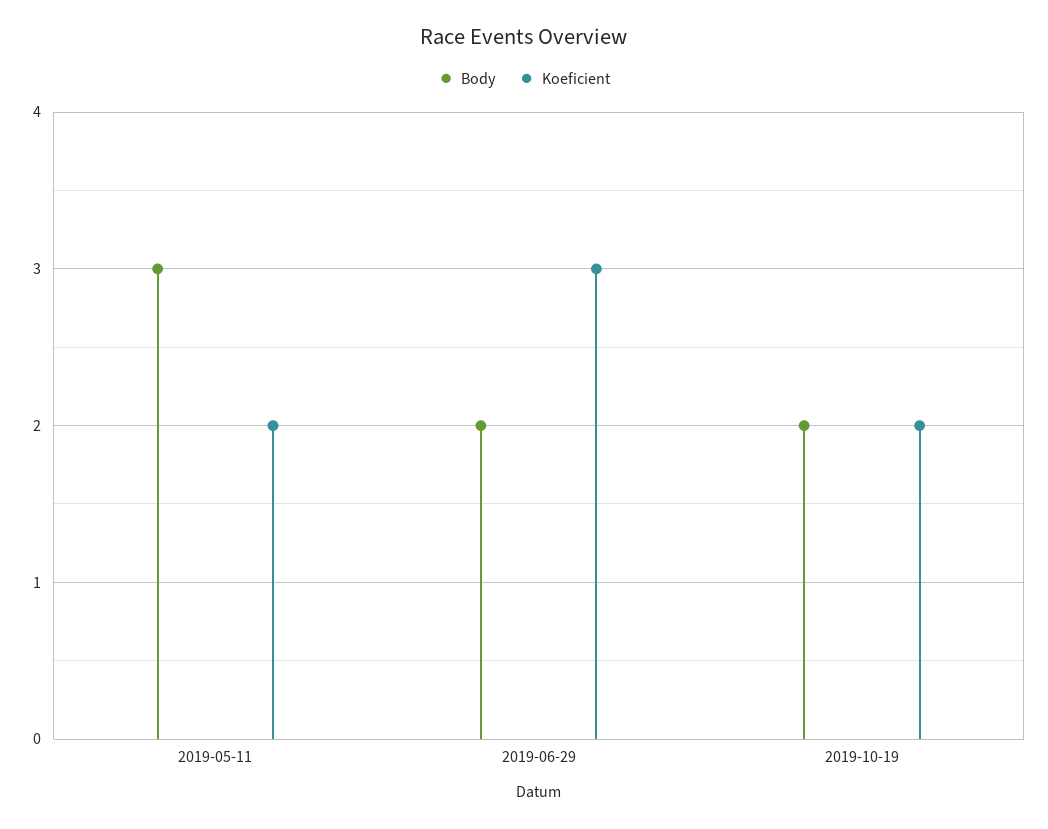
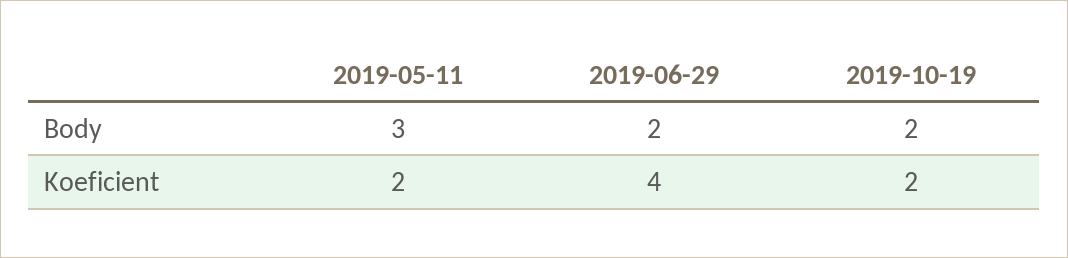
Koeficient, 2019-06-29: 3 -> 4

